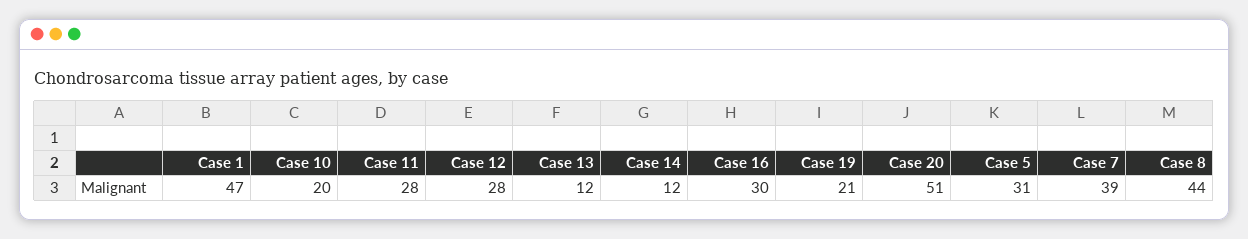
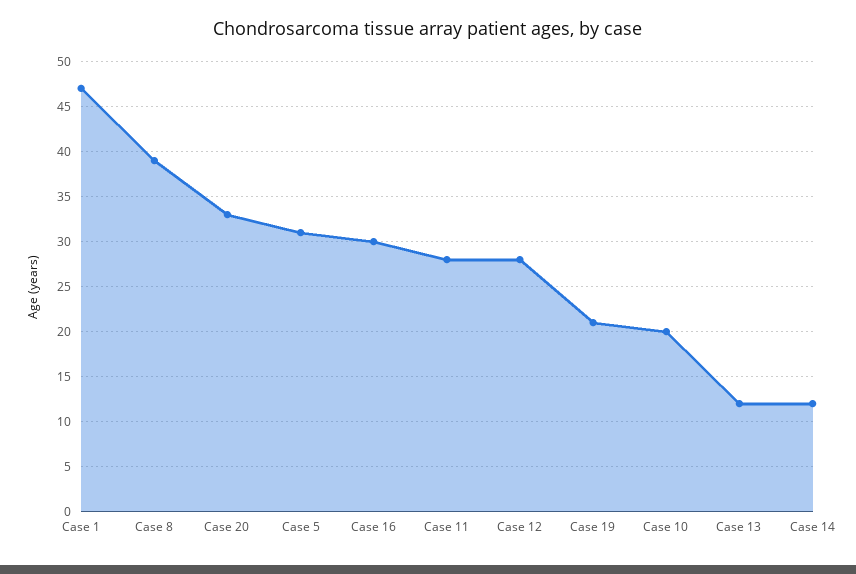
Case 20: 51 -> 33
Case 7: 39 -> none
Case 8: 44 -> 39

